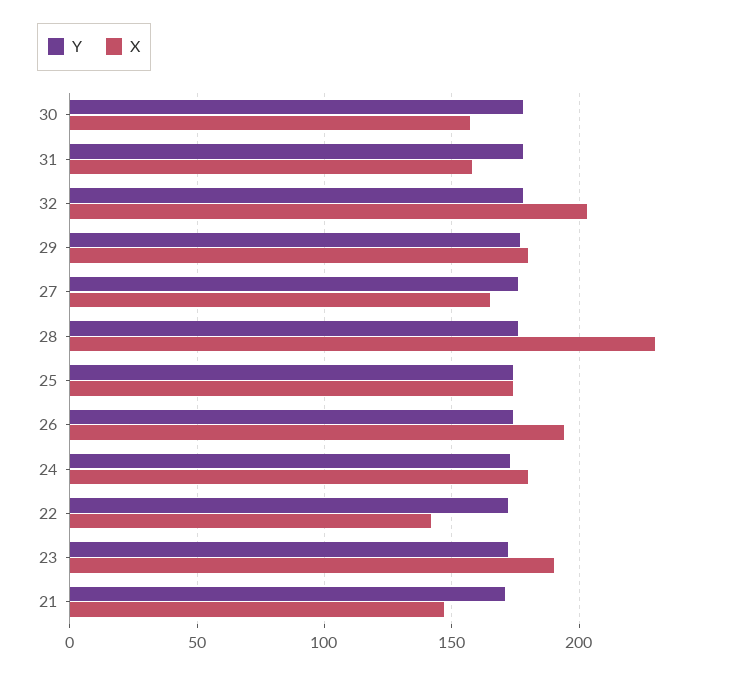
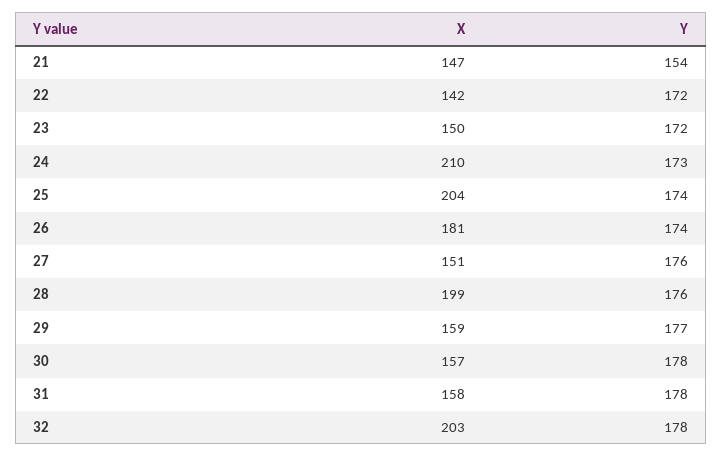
X, 29: 180 -> 159
X, 27: 165 -> 151
X, 28: 230 -> 199
X, 25: 175 -> 204
X, 26: 195 -> 181
X, 24: 180 -> 210
X, 23: 190 -> 150
Y, 21: 170 -> 154

